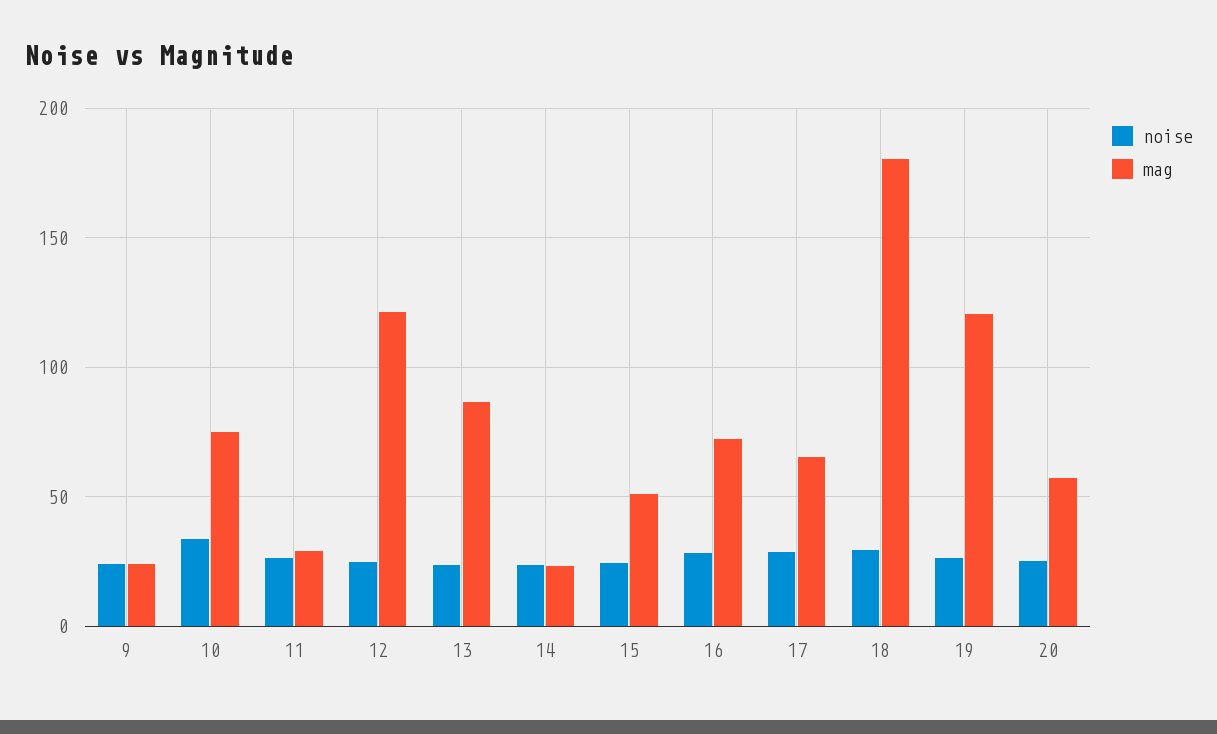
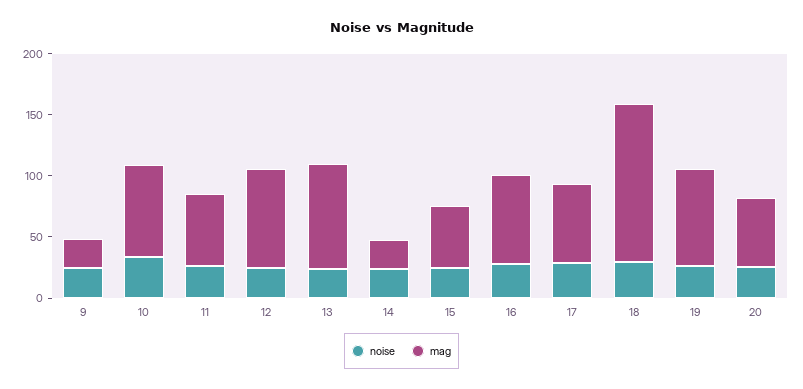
mag, 11: 30 -> 60
mag, 12: 120 -> 80
mag, 18: 180 -> 130
mag, 19: 120 -> 80

